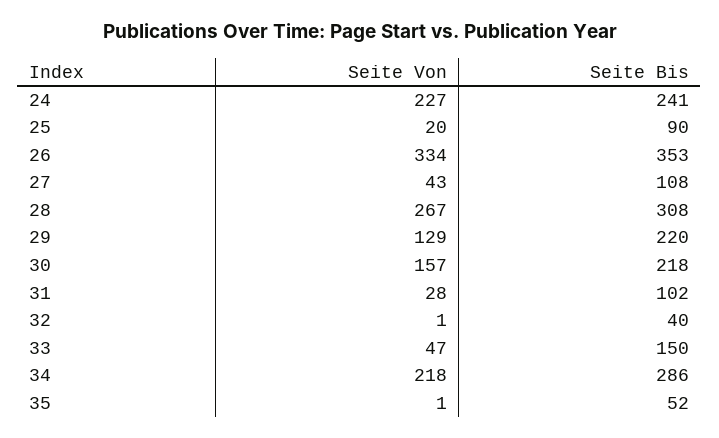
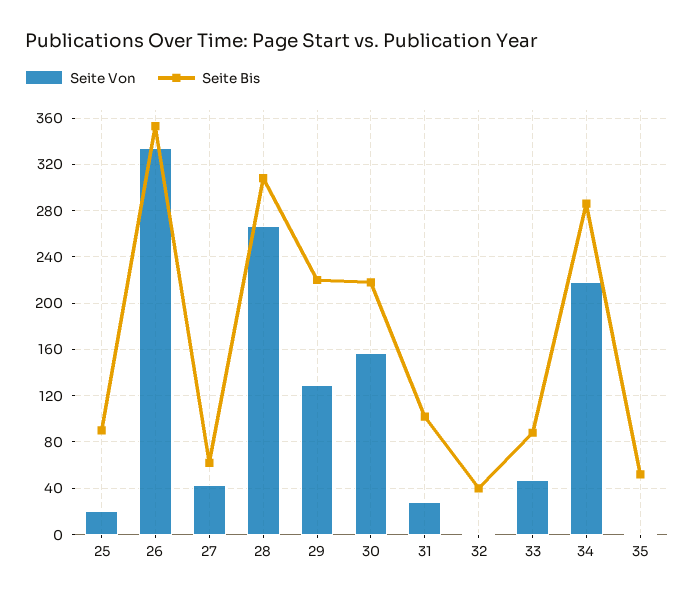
Seite Von, 24: 227 -> none
Seite Bis, 24: 241 -> none
Seite Bis, 27: 108 -> 60
Seite Bis, 33: 150 -> 90

